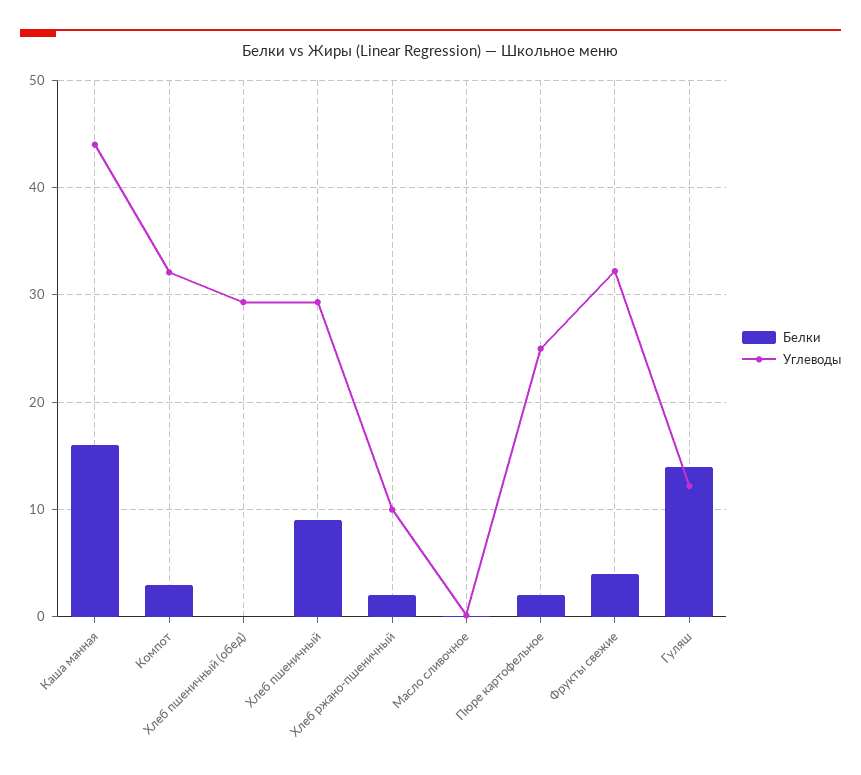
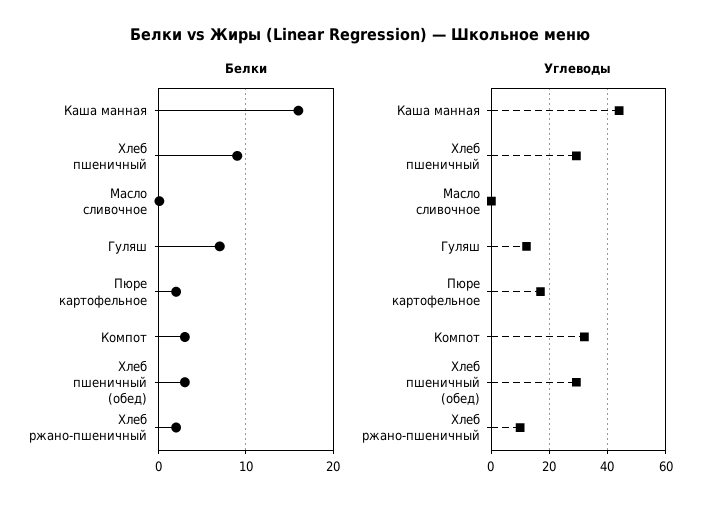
Белки, Хлеб пшеничный (обед): 0 -> 3
Углеводы, Пюре картофельное: 25 -> 17.5
Белки, Фрукты свежие: 4 -> none
Углеводы, Фрукты свежие: 32 -> none
Белки, Гуляш: 14 -> 7

